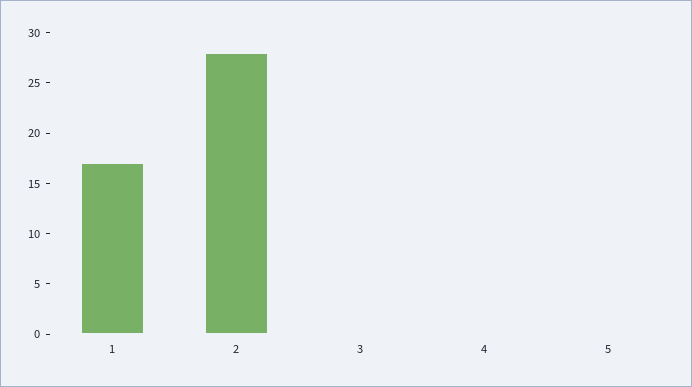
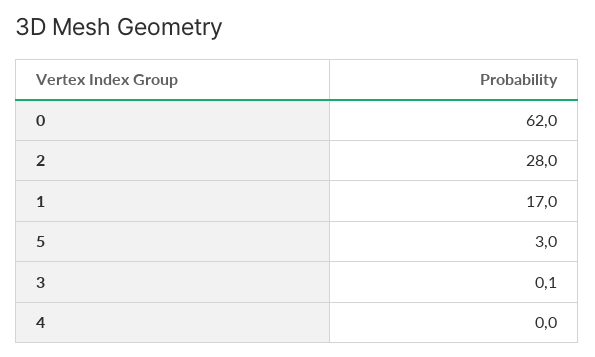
5: 0 -> 3
0: none -> 62

